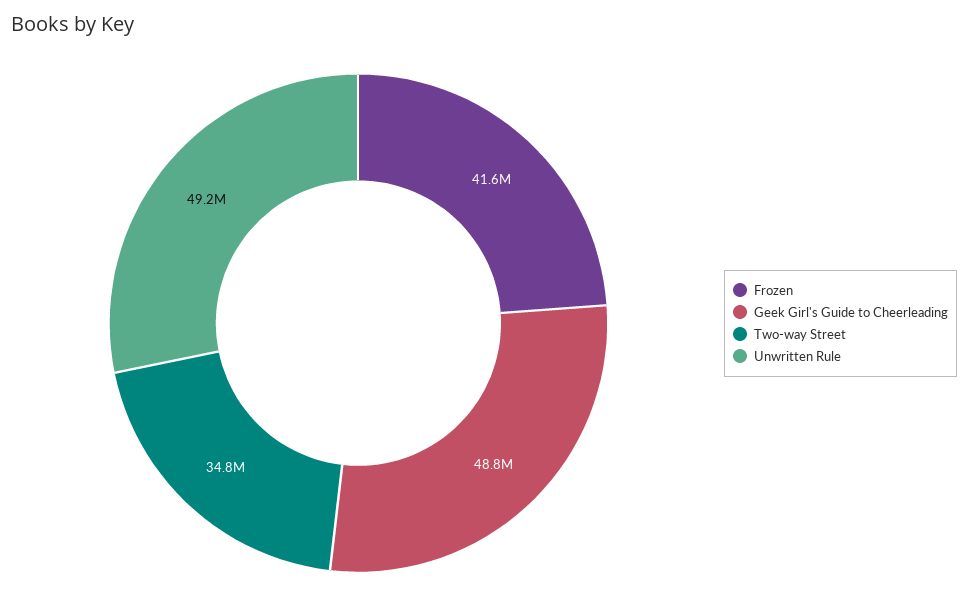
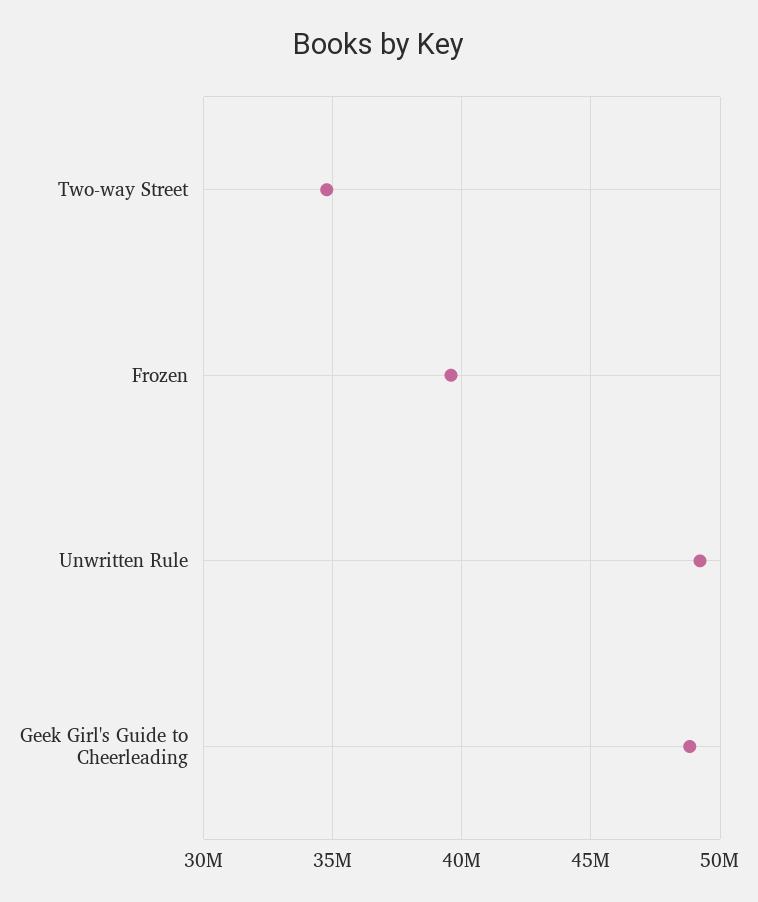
Frozen: 41600000 -> 39500000

